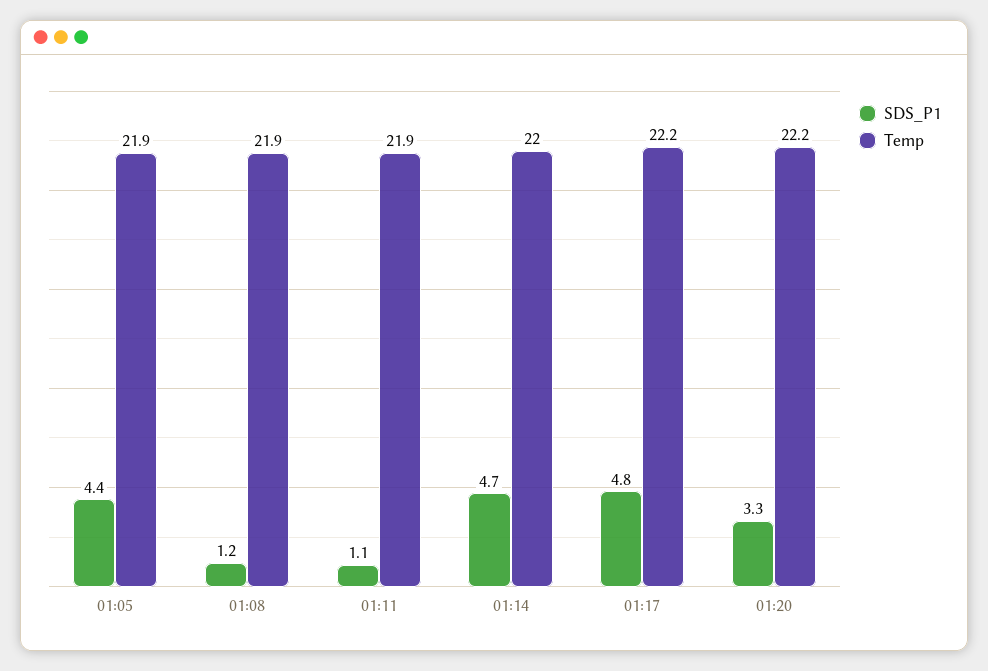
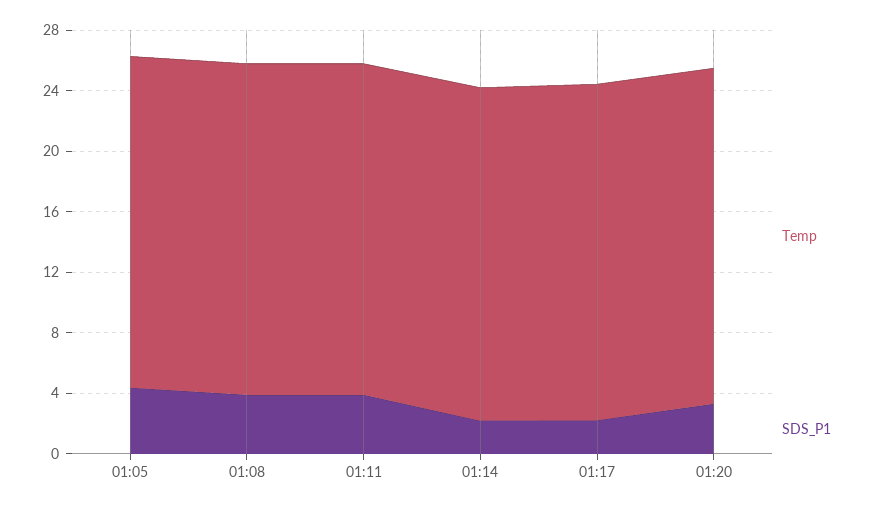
SDS_P1, 01:08: 1.2 -> 4
SDS_P1, 01:11: 1.1 -> 4
SDS_P1, 01:14: 4.7 -> 2
SDS_P1, 01:17: 4.8 -> 2

